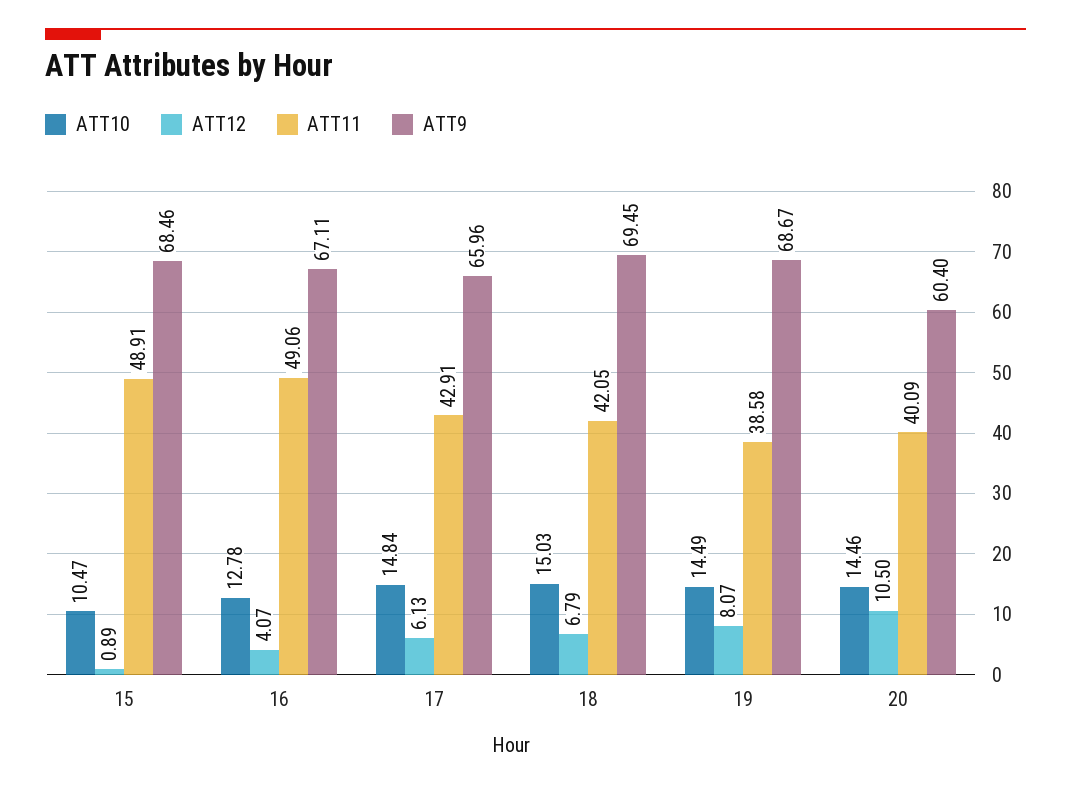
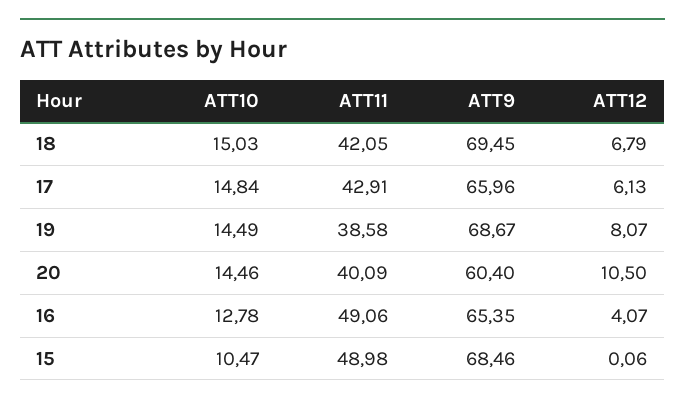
ATT12, 15: 0.89 -> 0.06
ATT11, 15: 48.91 -> 48.98
ATT9, 16: 67.11 -> 65.35

